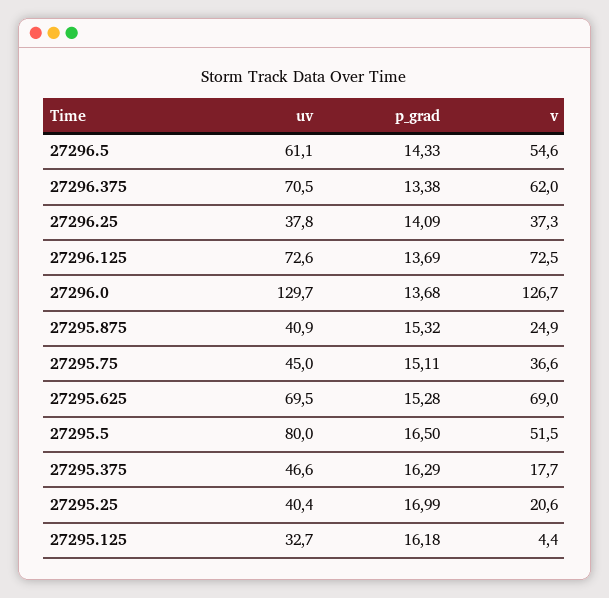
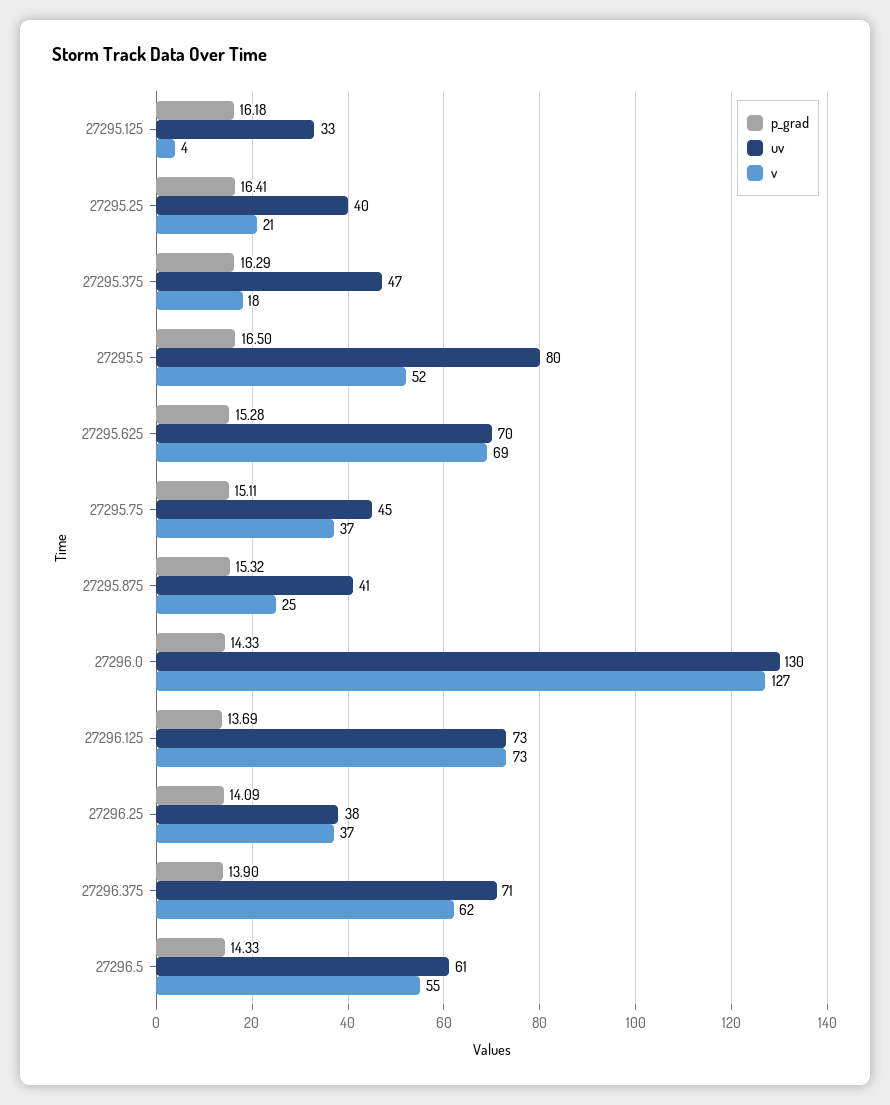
p_grad, 27296.375: 13.38 -> 13.9
p_grad, 27296.0: 13.68 -> 14.33
p_grad, 27295.25: 16.99 -> 16.41

